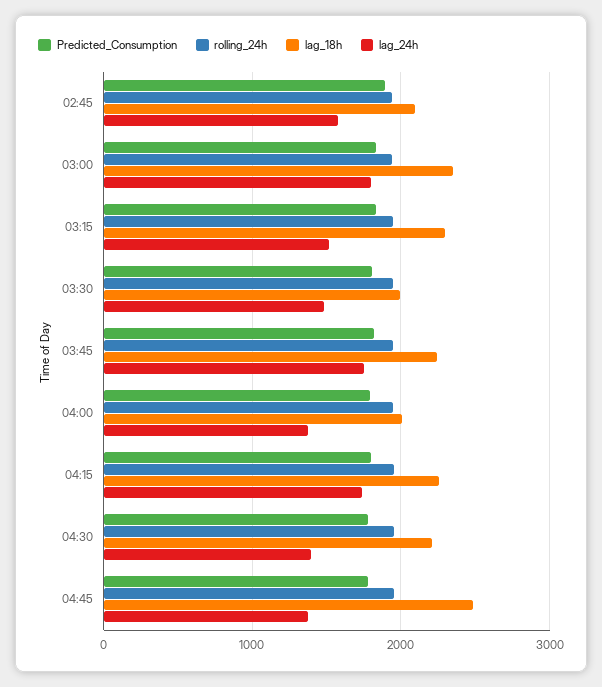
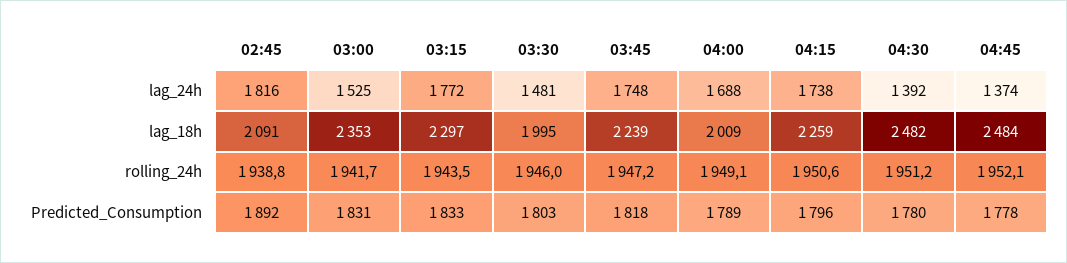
lag_24h, 02:45: 1600 -> 1816
lag_24h, 03:00: 1800 -> 1525
lag_24h, 03:15: 1500 -> 1772
lag_24h, 04:00: 1400 -> 1688
lag_18h, 04:30: 2200 -> 2482

